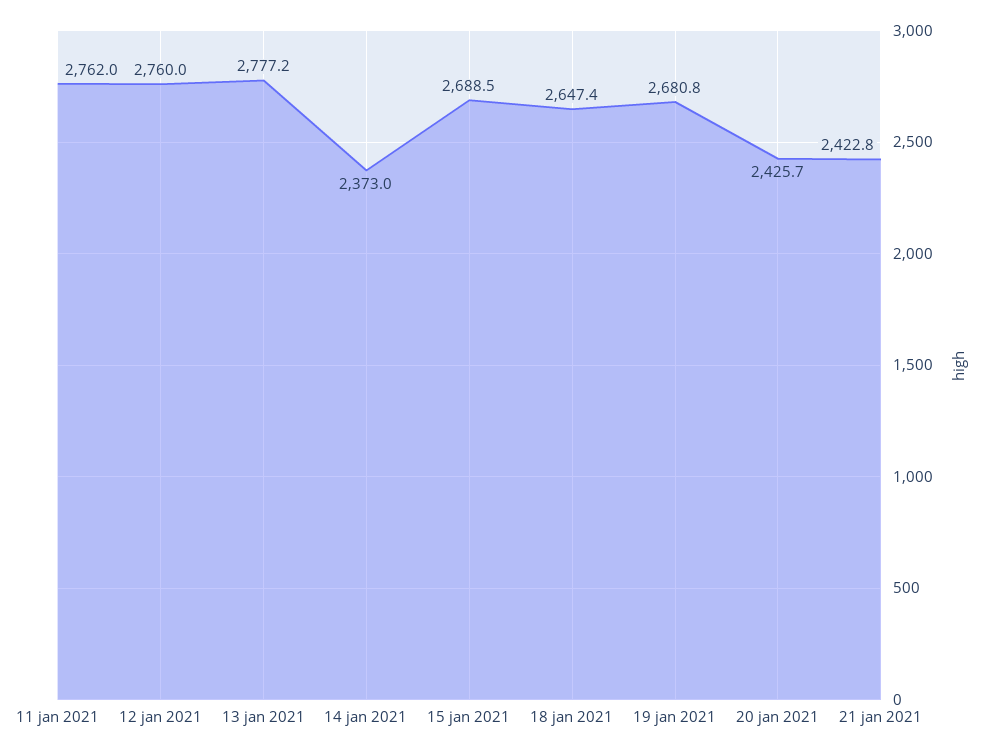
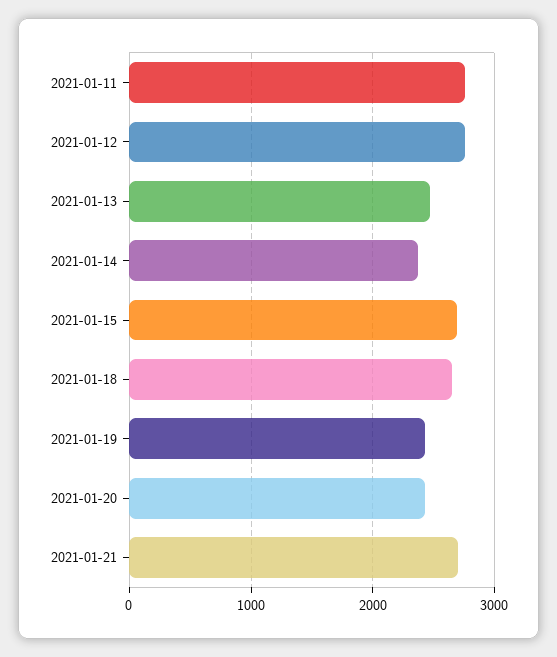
13 jan 2021: 2777.2 -> 2500
19 jan 2021: 2680.8 -> 2400
21 jan 2021: 2422.8 -> 2700

